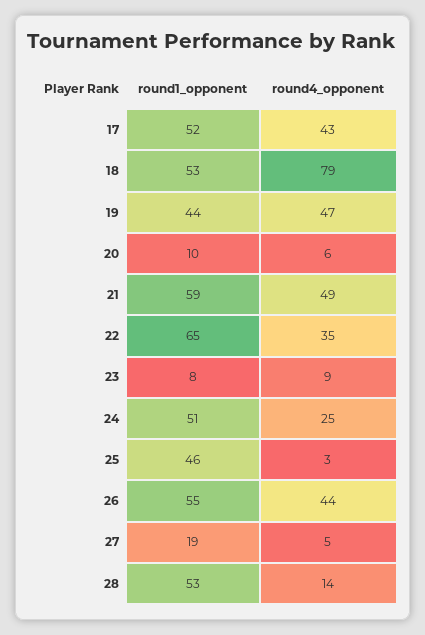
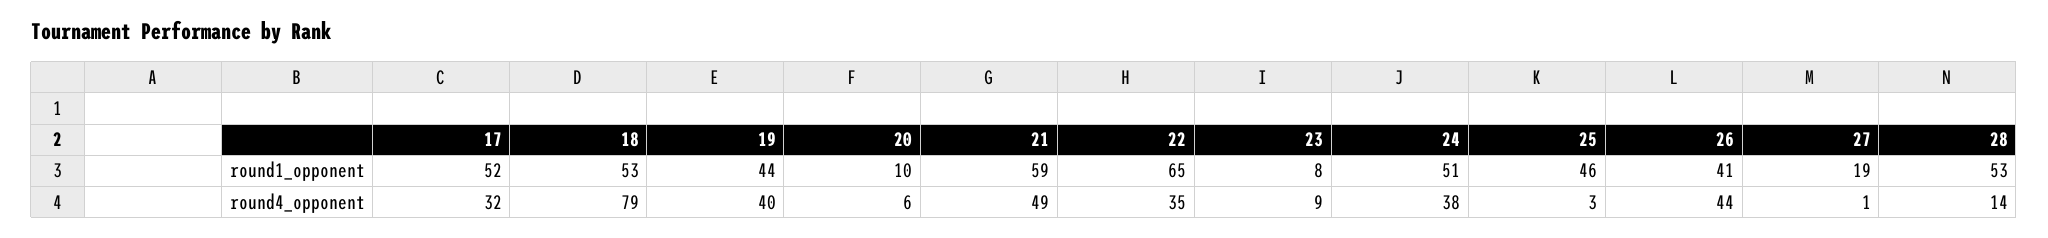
round4_opponent, 17: 43 -> 32
round4_opponent, 19: 47 -> 40
round4_opponent, 24: 25 -> 38
round1_opponent, 26: 55 -> 41
round4_opponent, 27: 5 -> 1

